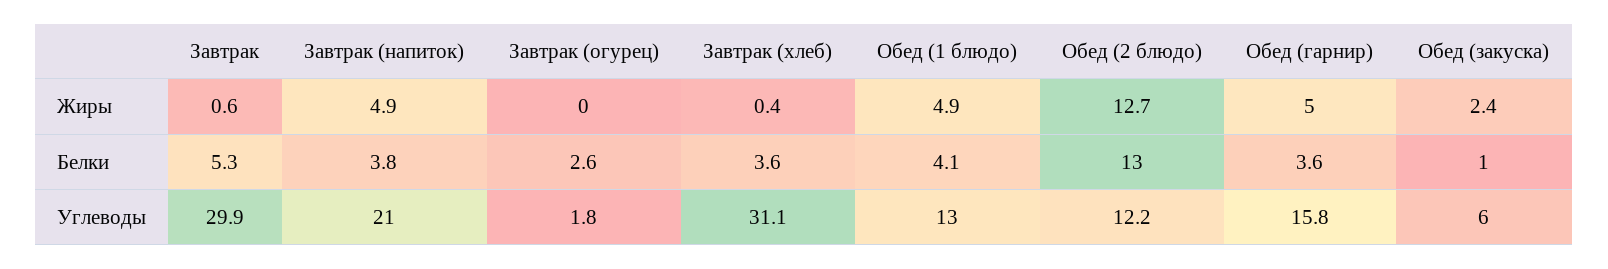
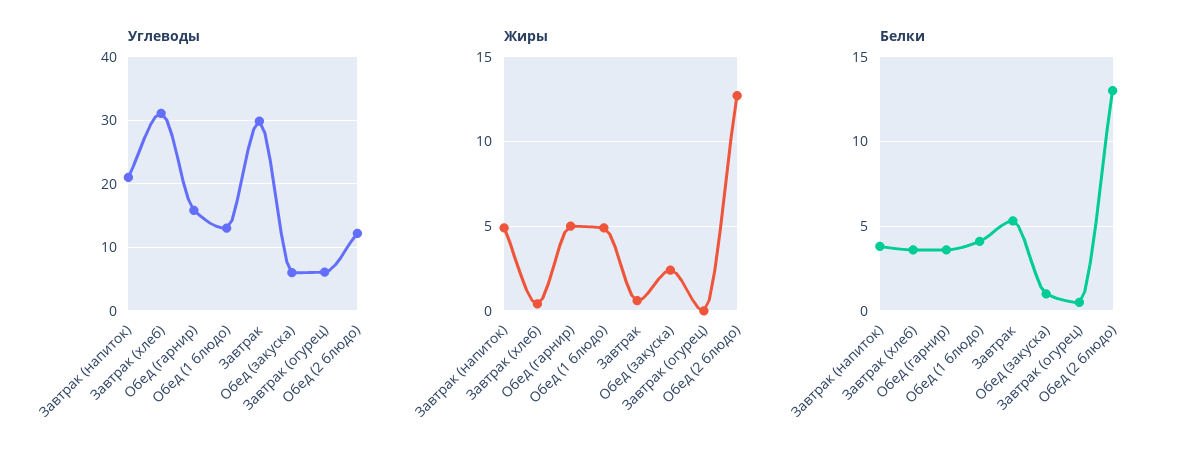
Белки, Завтрак (огурец): 2.6 -> 0.5
Углеводы, Завтрак (огурец): 1.8 -> 6

